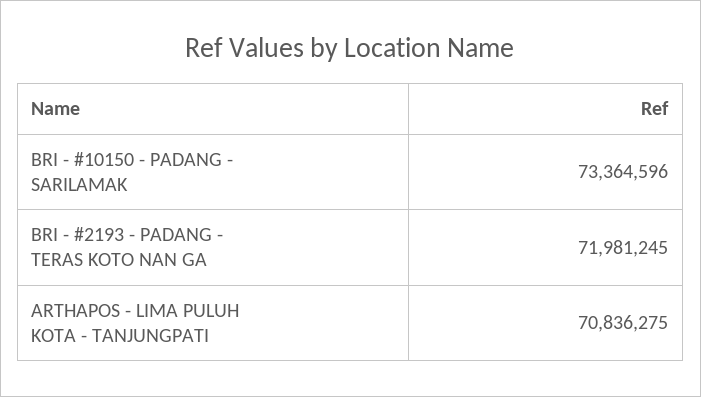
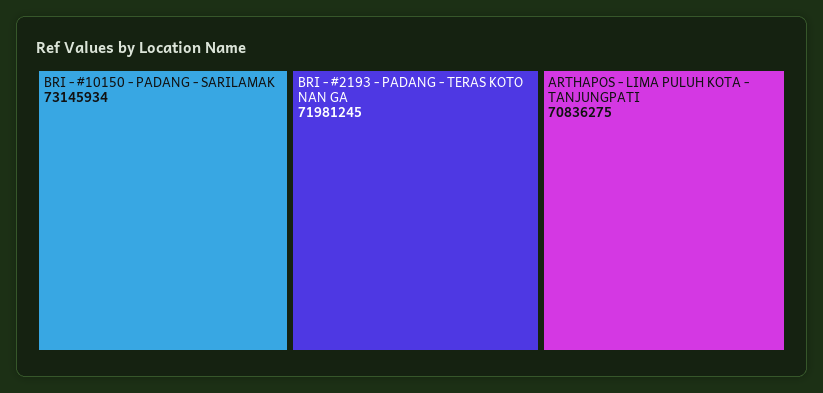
BRI - #10150 - PADANG - SARILAMAK: 73364596 -> 73145934

